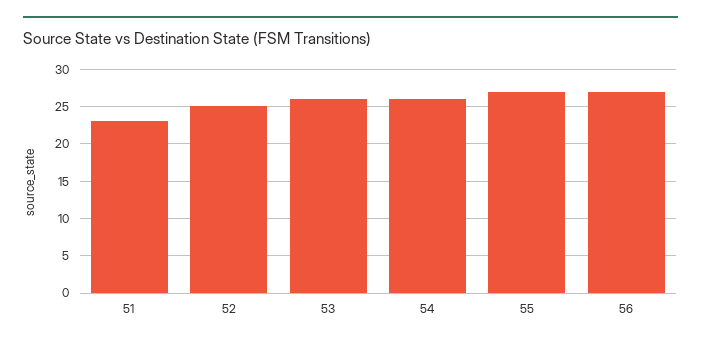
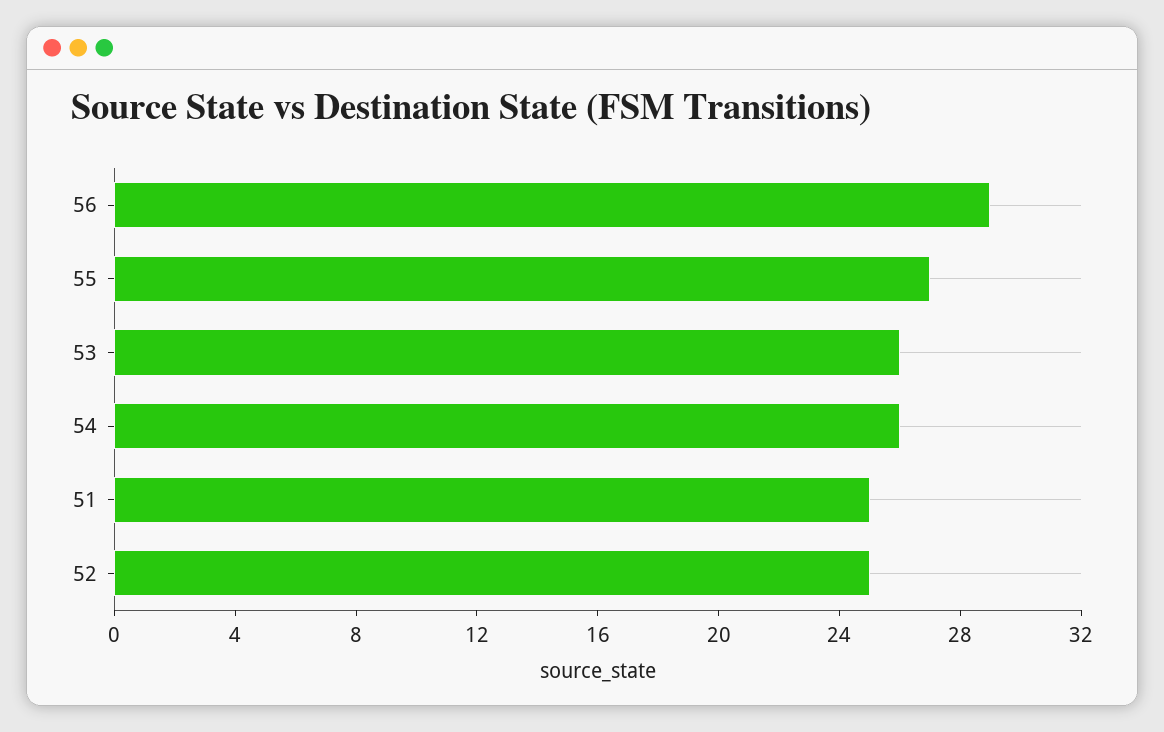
51: 23 -> 25
56: 27 -> 29

